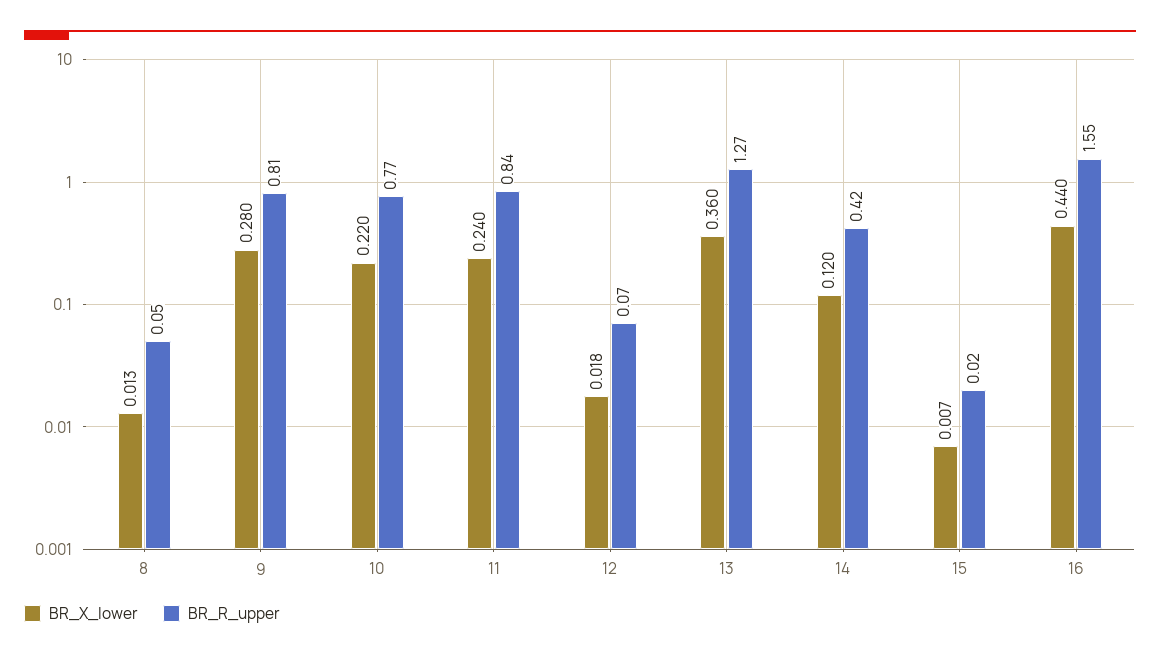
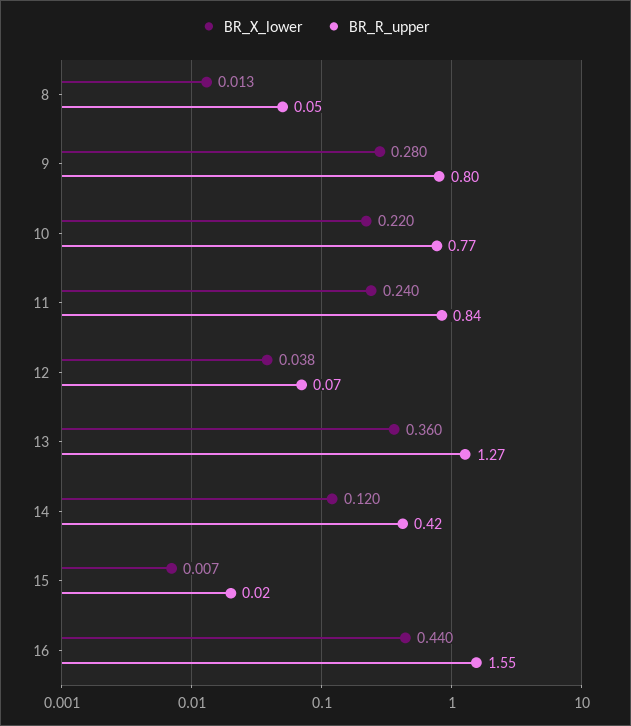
BR_R_upper, 9: 0.81 -> 0.8
BR_X_lower, 12: 0.018 -> 0.038

